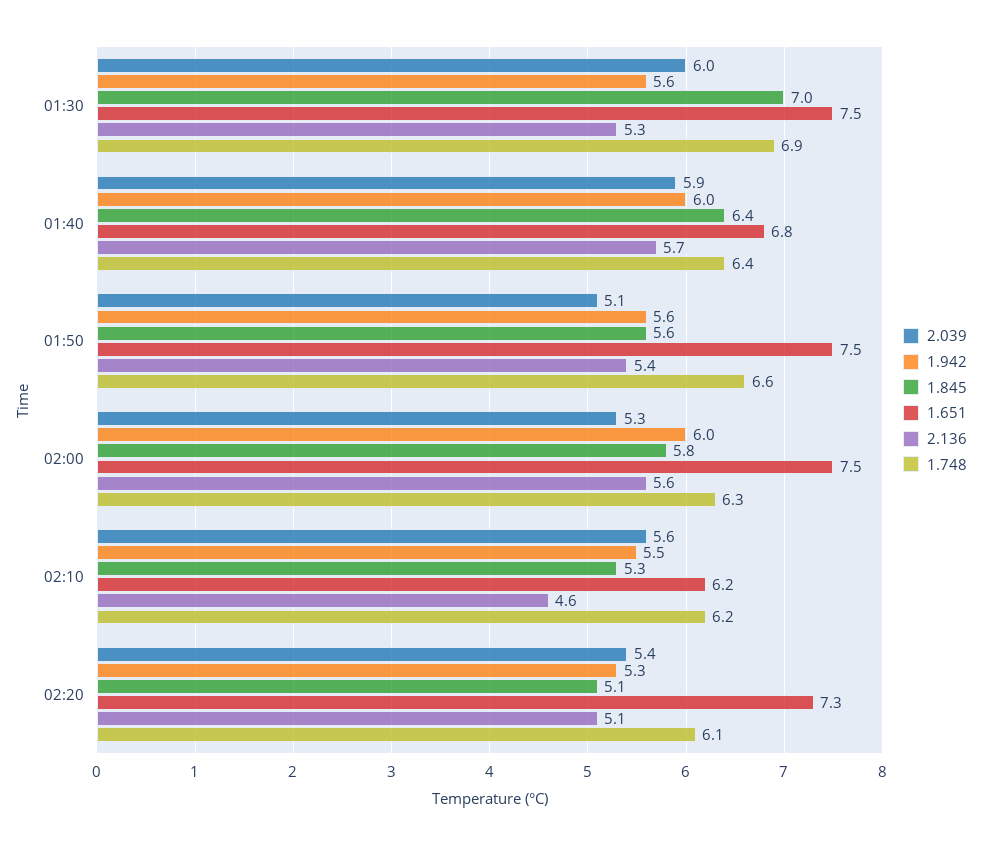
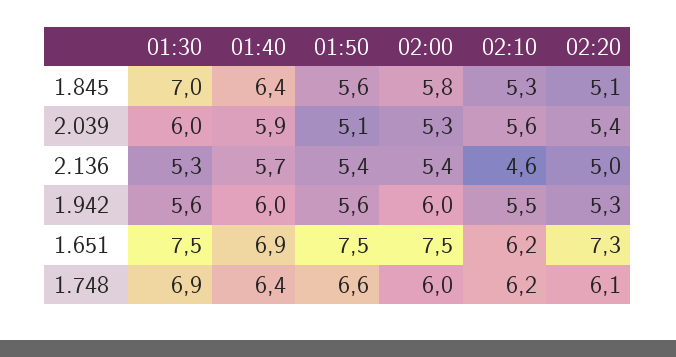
1.651, 01:40: 6.8 -> 6.9
2.136, 02:00: 5.6 -> 5.4
1.748, 02:00: 6.3 -> 6
2.136, 02:20: 5.1 -> 5

